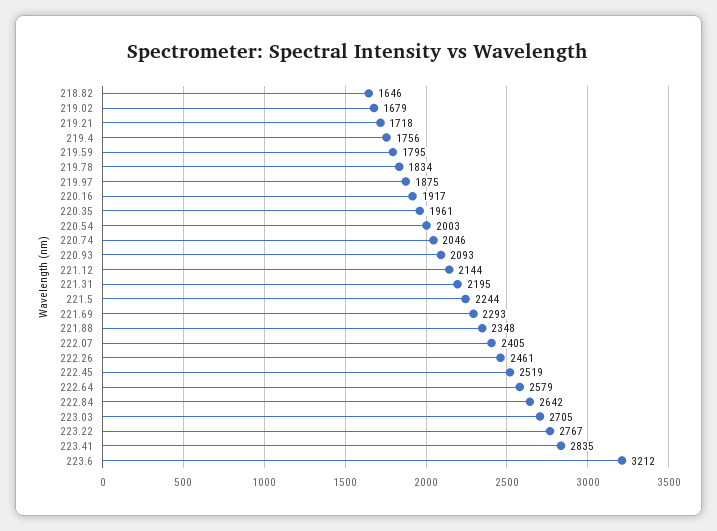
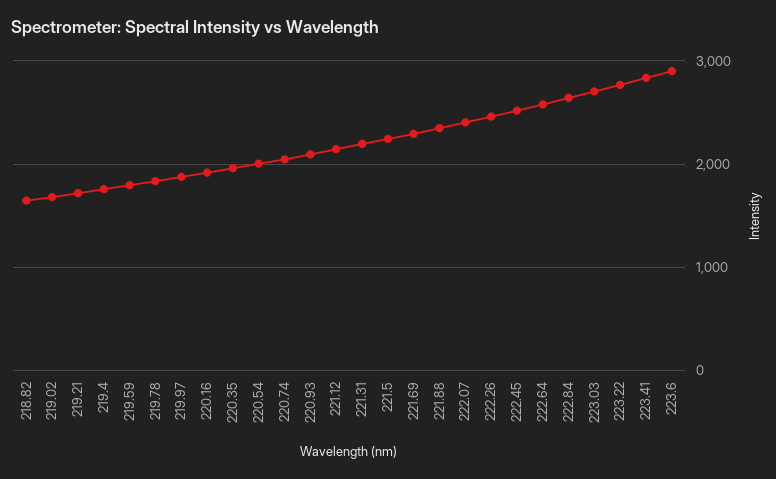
223.6: 3212 -> 2900

